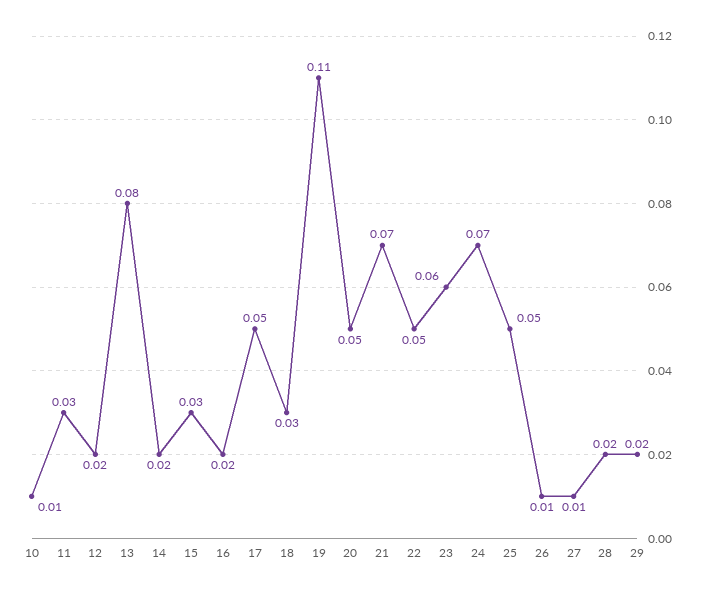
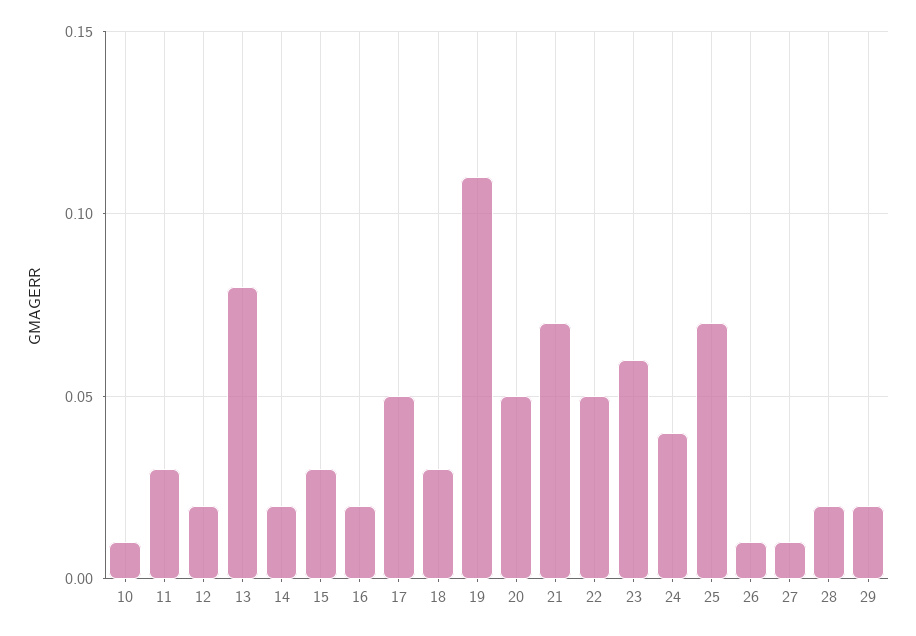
24: 0.07 -> 0.04
25: 0.05 -> 0.07

